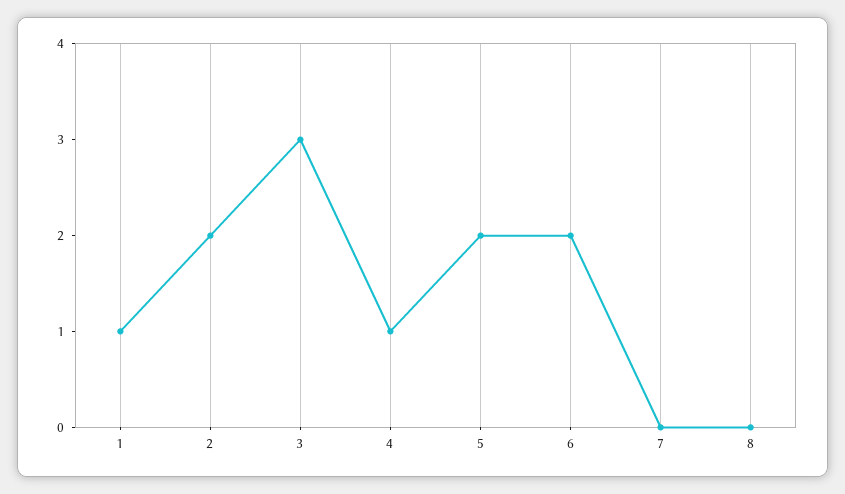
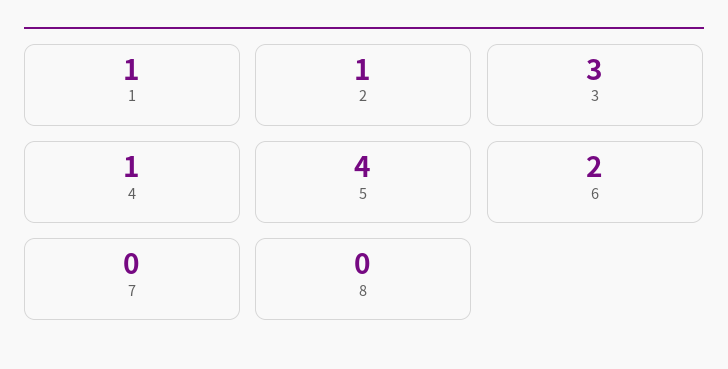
2: 2 -> 1
5: 2 -> 4

